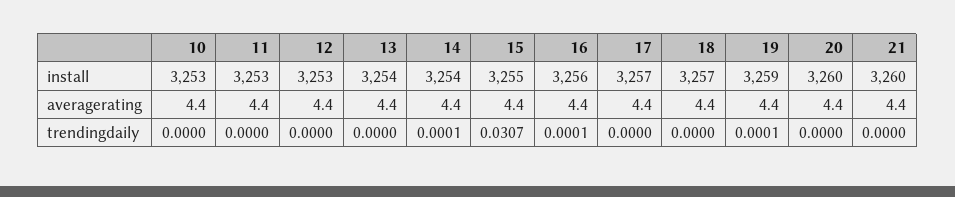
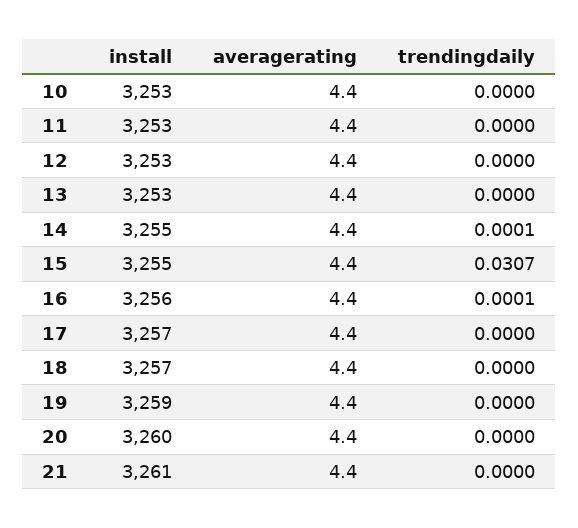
13, install: 3254 -> 3253
14, install: 3254 -> 3255
21, install: 3260 -> 3261
19, trendingdaily: 0.0001 -> 0

